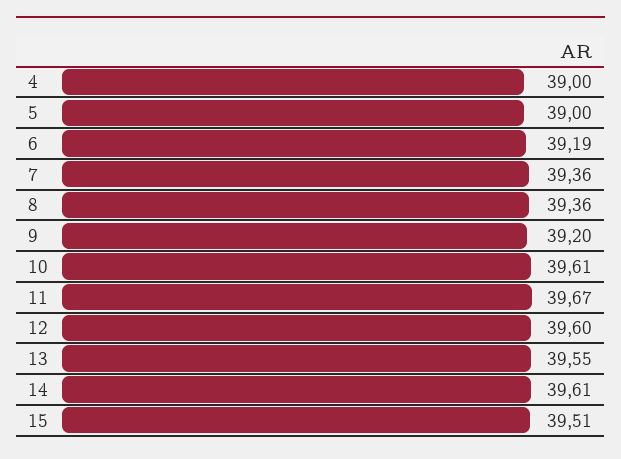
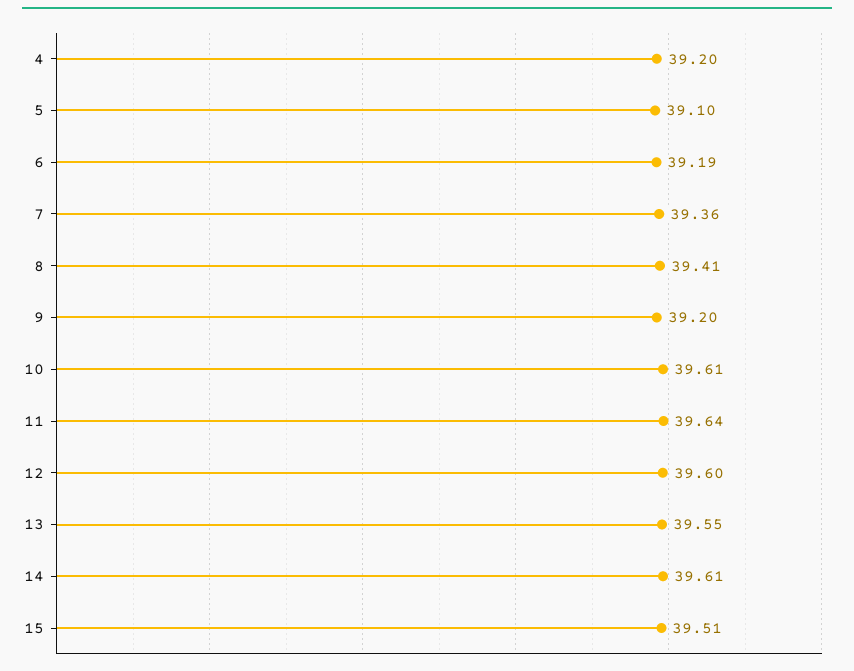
4: 39 -> 39.2
5: 39 -> 39.1
8: 39.36 -> 39.41
11: 39.67 -> 39.64

